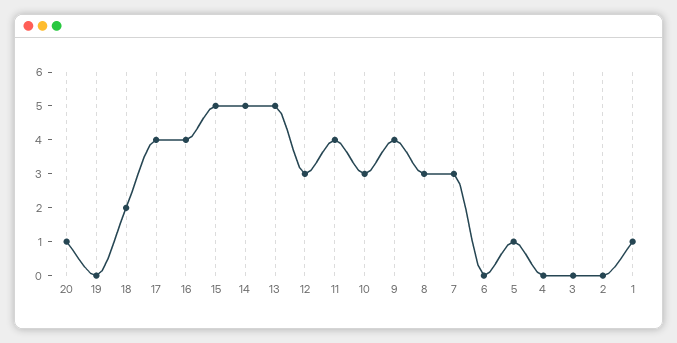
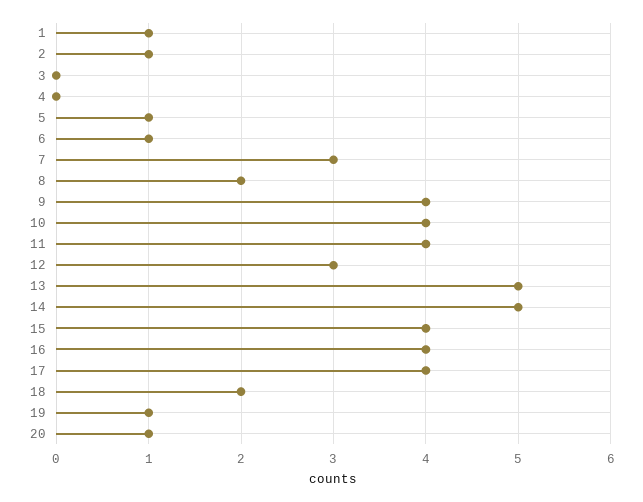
19: 0 -> 1
15: 5 -> 4
10: 3 -> 4
8: 3 -> 2
6: 0 -> 1
2: 0 -> 1

